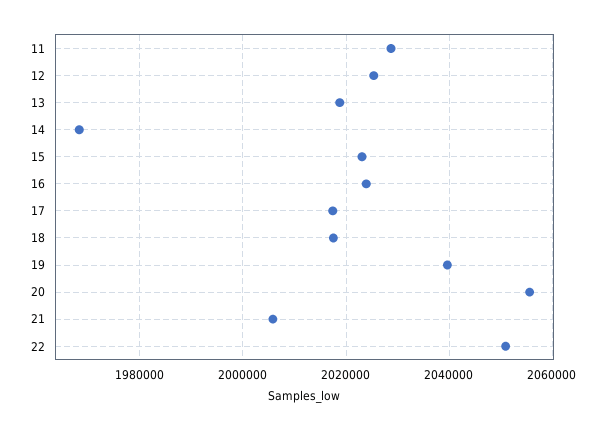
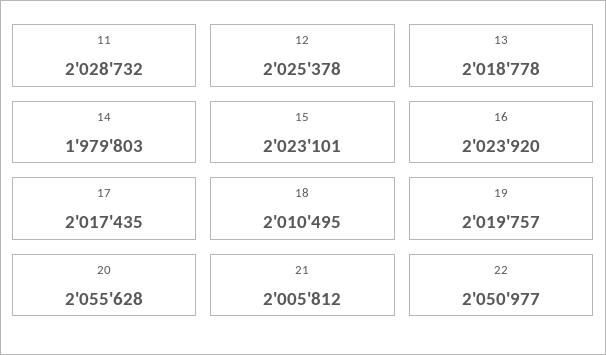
14: 1968000 -> 1979803
18: 2018000 -> 2010495
19: 2040000 -> 2019757

